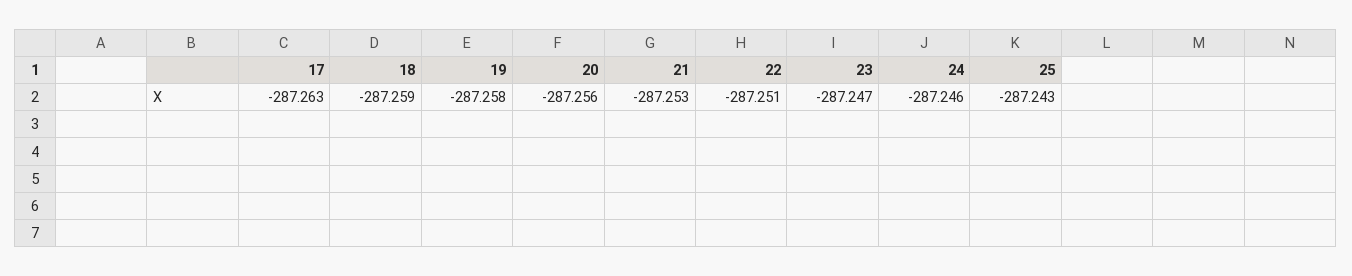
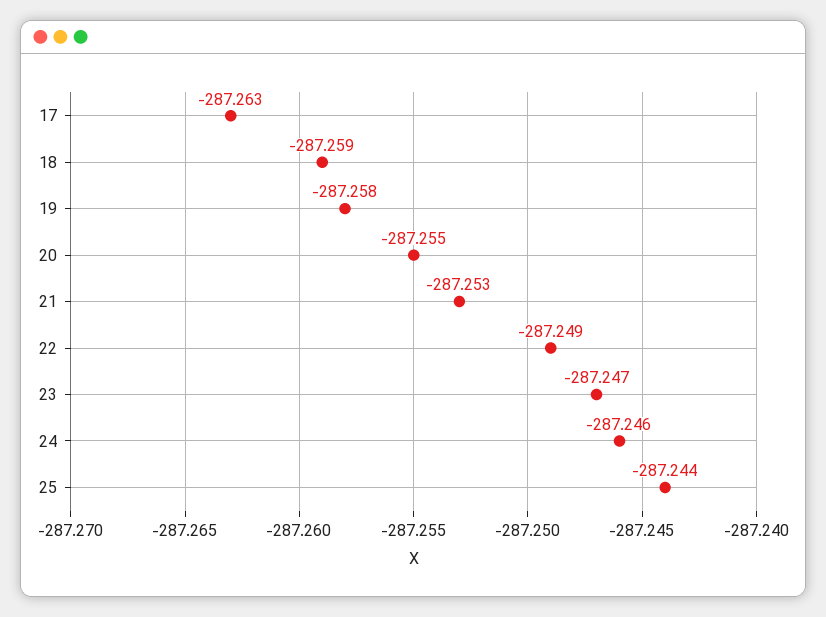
20: -287.256 -> -287.255
22: -287.251 -> -287.249
25: -287.243 -> -287.244

